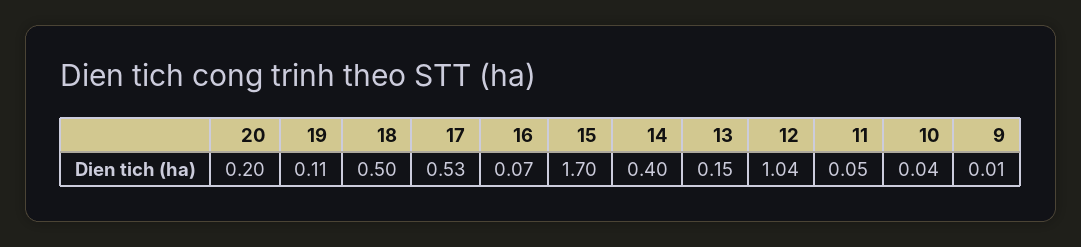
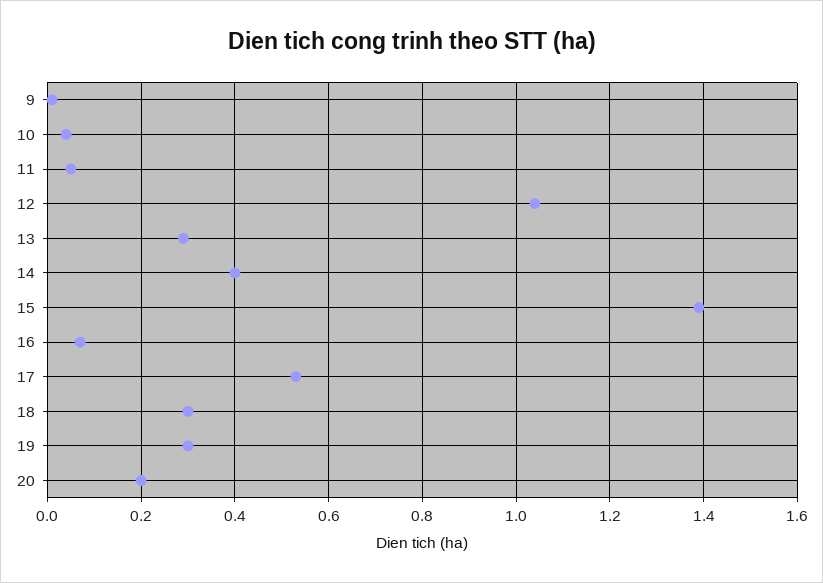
19: 0.11 -> 0.3
18: 0.5 -> 0.3
15: 1.7 -> 1.4
13: 0.15 -> 0.3

